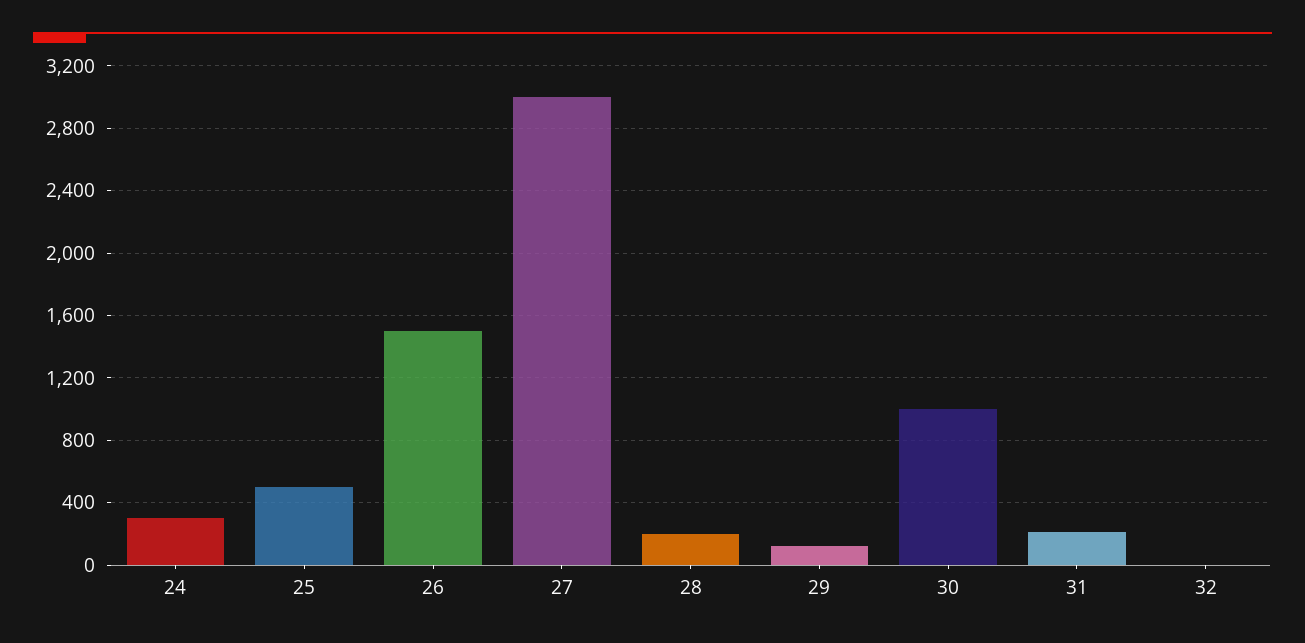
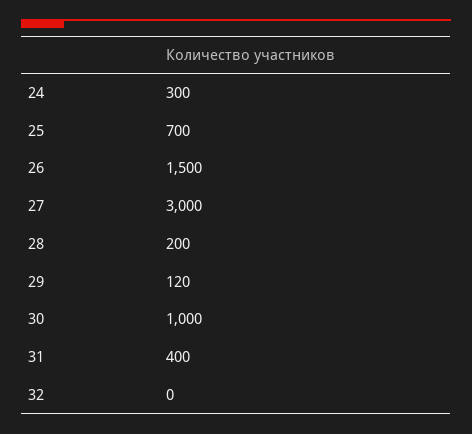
25: 500 -> 700
31: 200 -> 400

